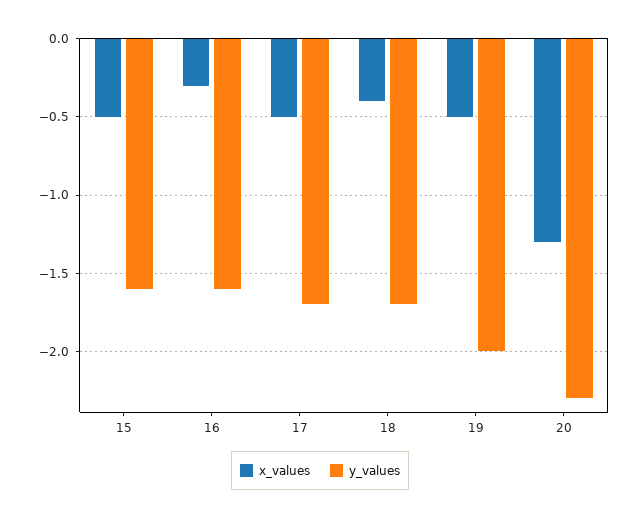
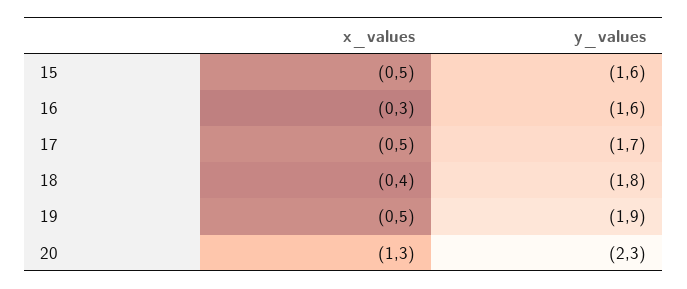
y_values, 18: -1.7 -> -1.8
y_values, 19: -2 -> -1.9

